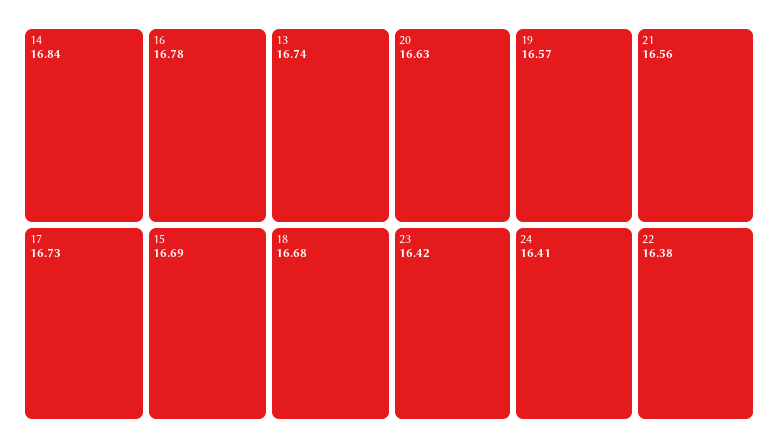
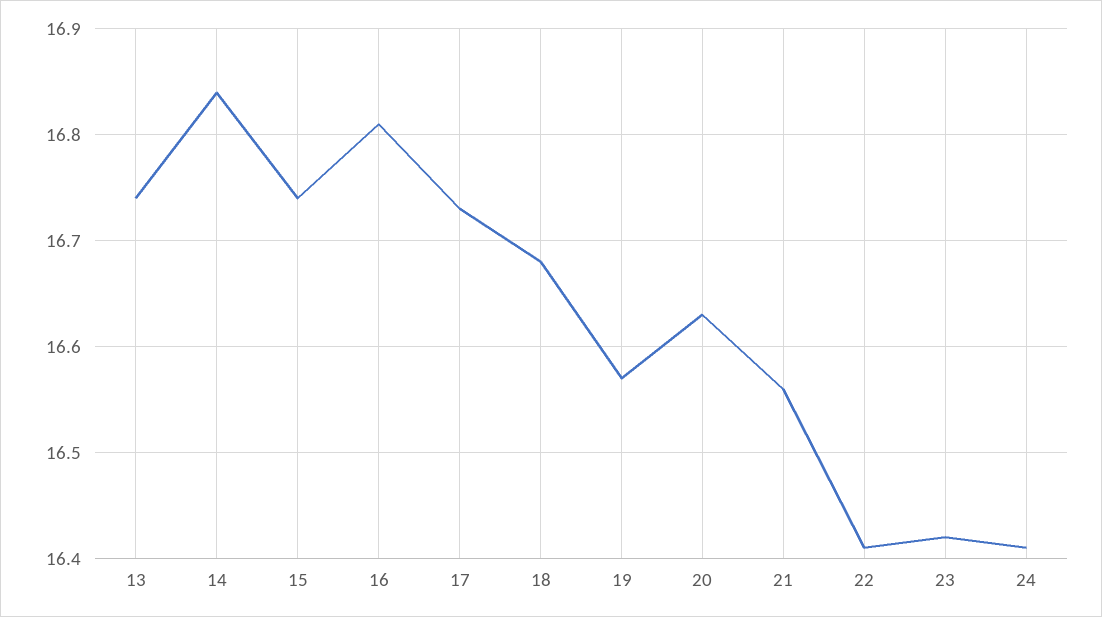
16: 16.78 -> 16.81
15: 16.69 -> 16.74
22: 16.38 -> 16.41

